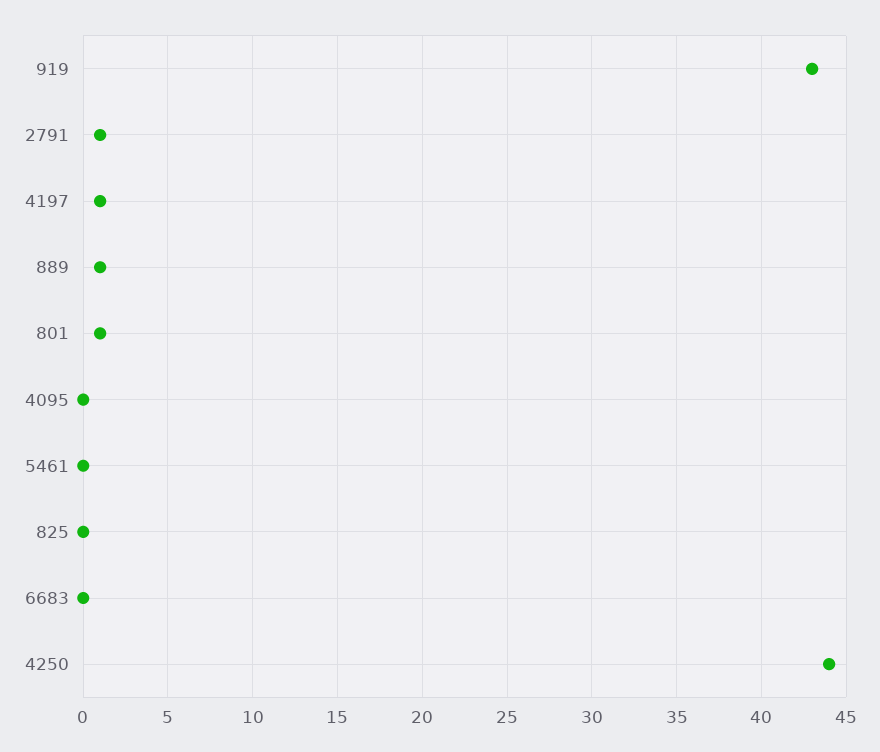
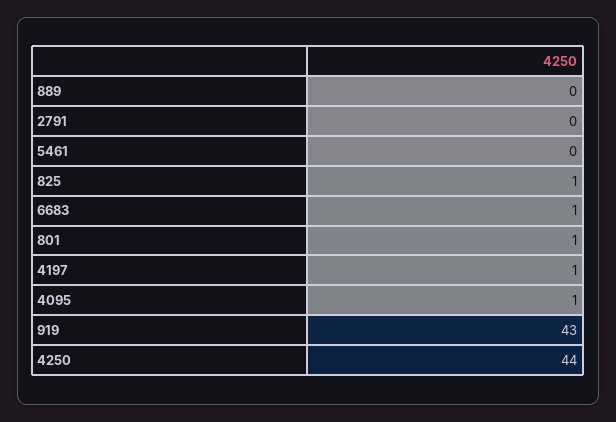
2791: 1 -> 0
889: 1 -> 0
4095: 0 -> 1
825: 0 -> 1
6683: 0 -> 1

